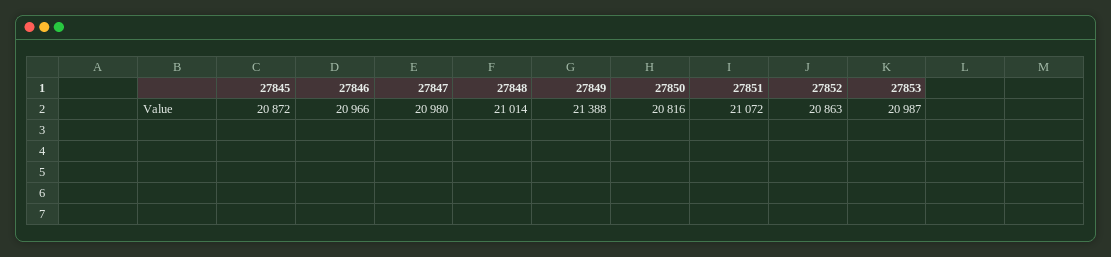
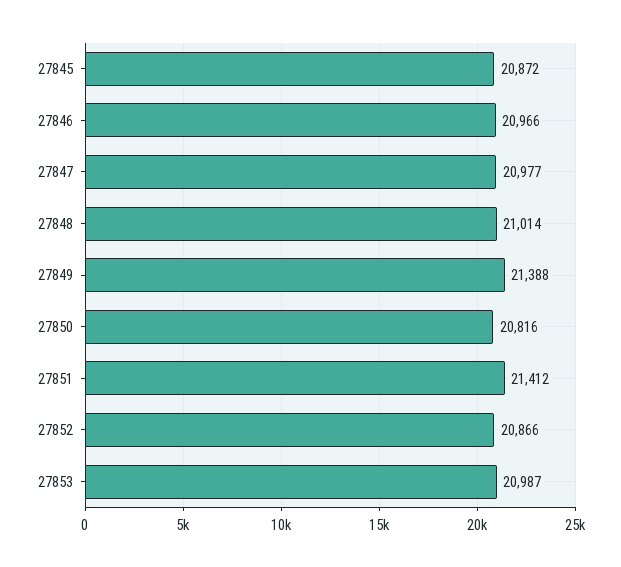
27847: 20980 -> 20977
27851: 21072 -> 21412
27852: 20863 -> 20866

